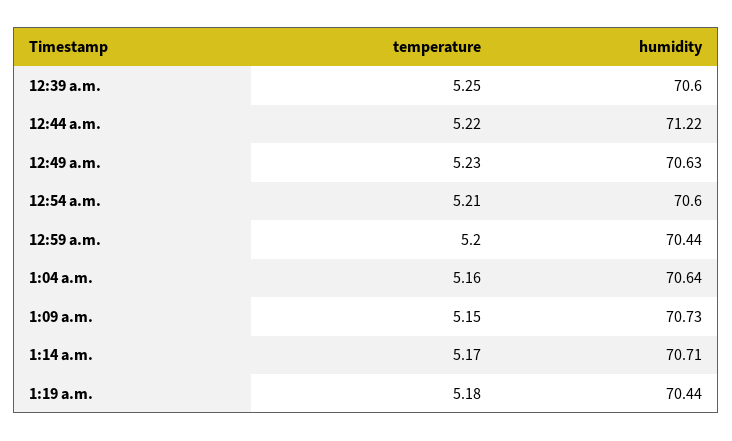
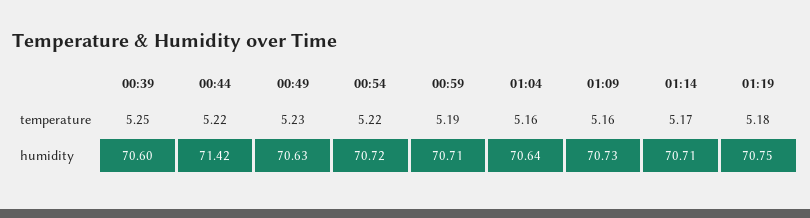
humidity, 12:44 a.m.: 71.22 -> 71.42
temperature, 12:54 a.m.: 5.21 -> 5.22
humidity, 12:54 a.m.: 70.6 -> 70.72
temperature, 12:59 a.m.: 5.2 -> 5.19
humidity, 12:59 a.m.: 70.44 -> 70.71
temperature, 1:09 a.m.: 5.15 -> 5.16
humidity, 1:19 a.m.: 70.44 -> 70.75

